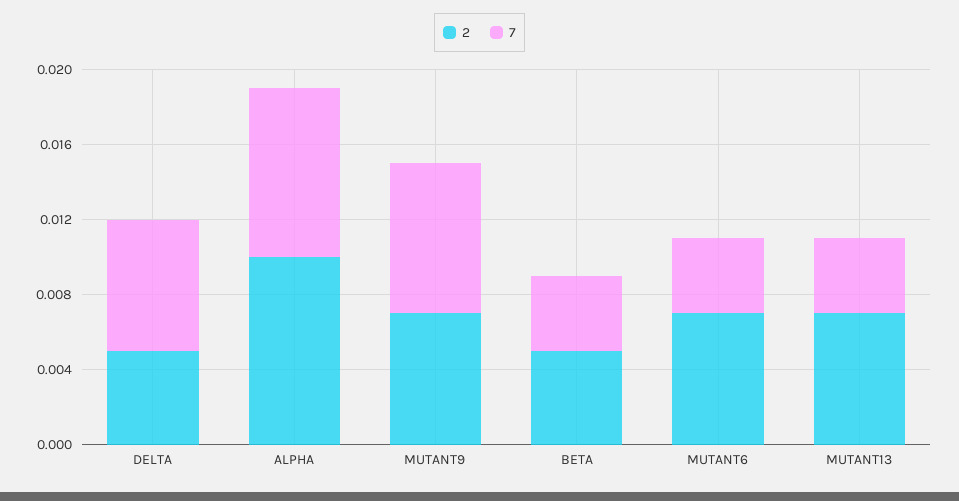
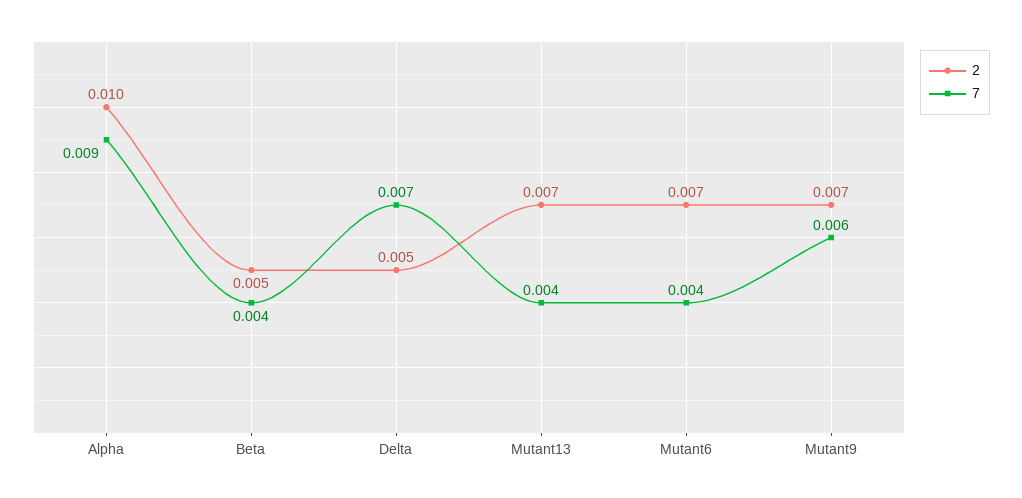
7, MUTANT9: 0.008 -> 0.006

